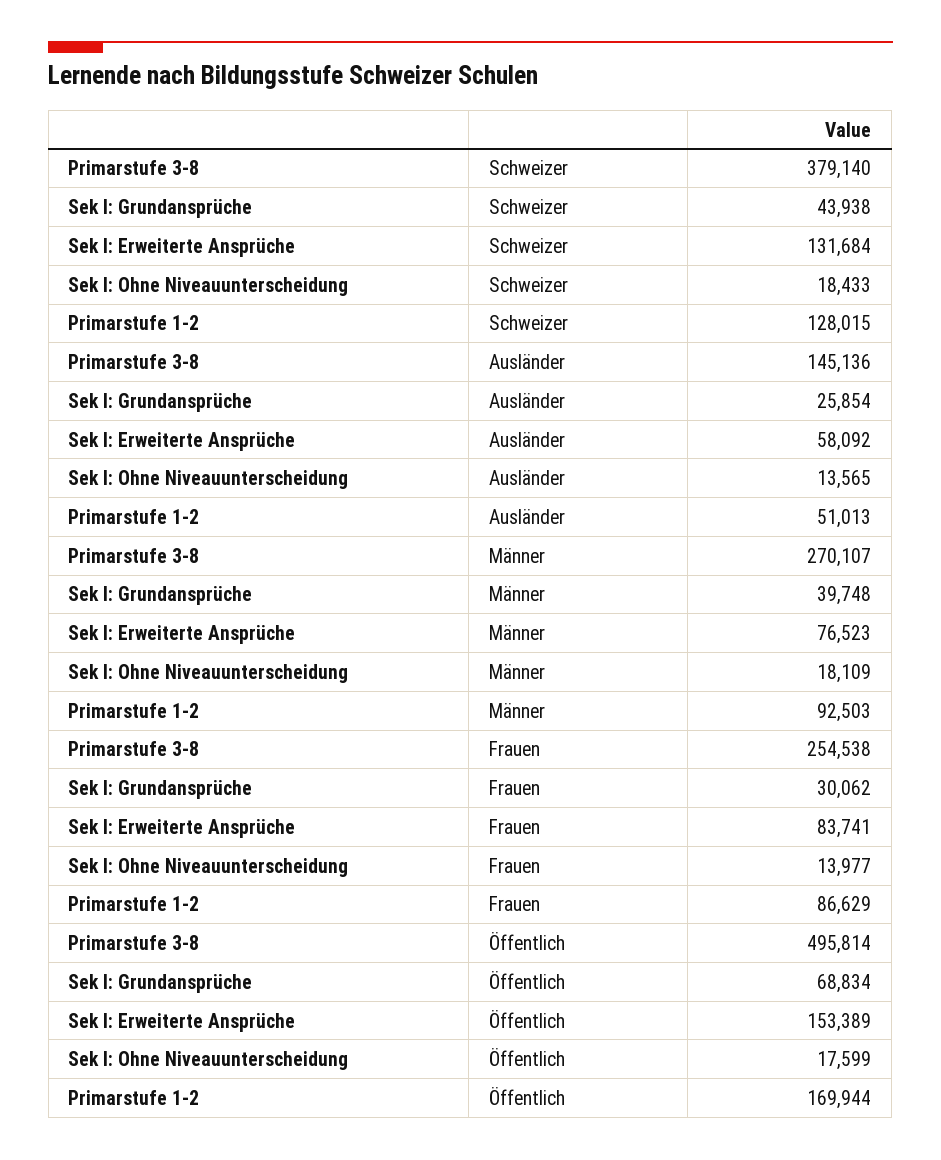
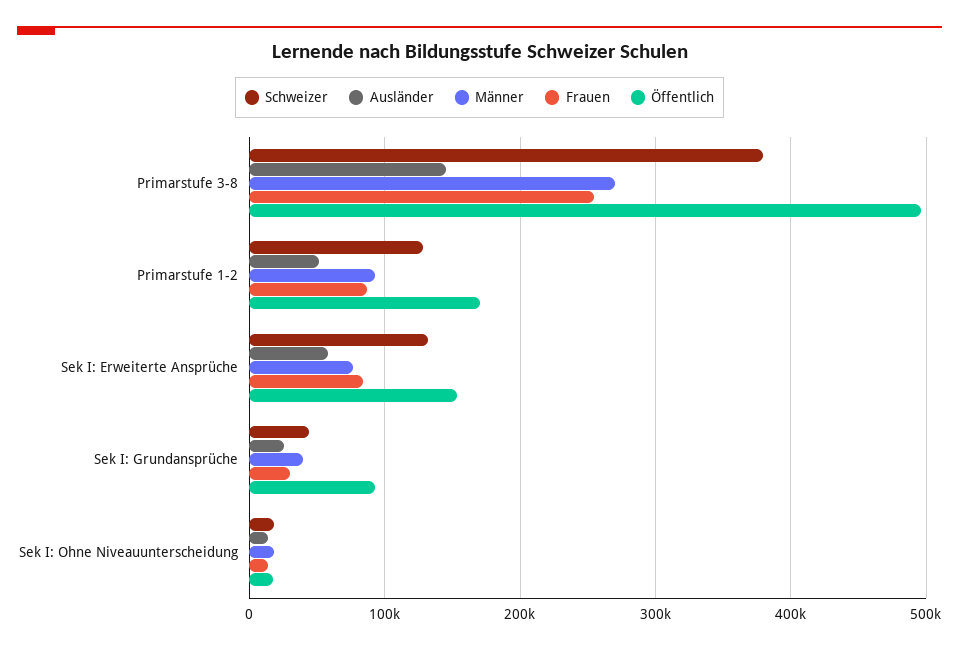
Öffentlich, Sek I: Grundansprüche: 68834 -> 90000

